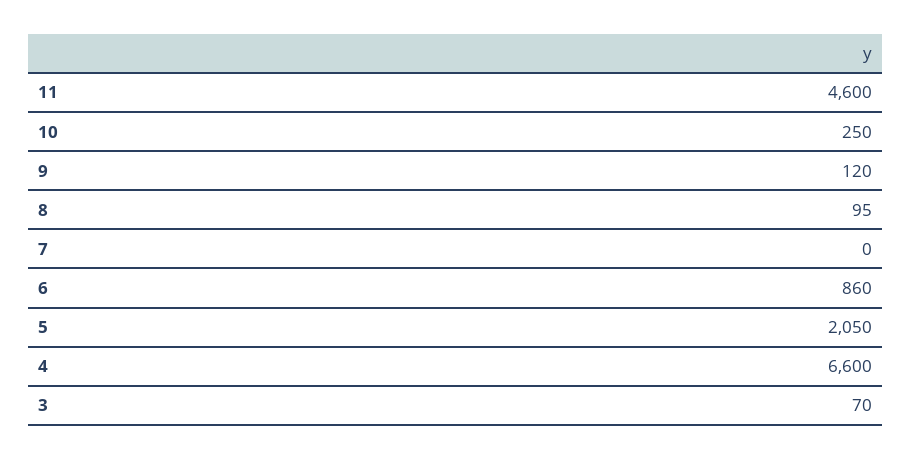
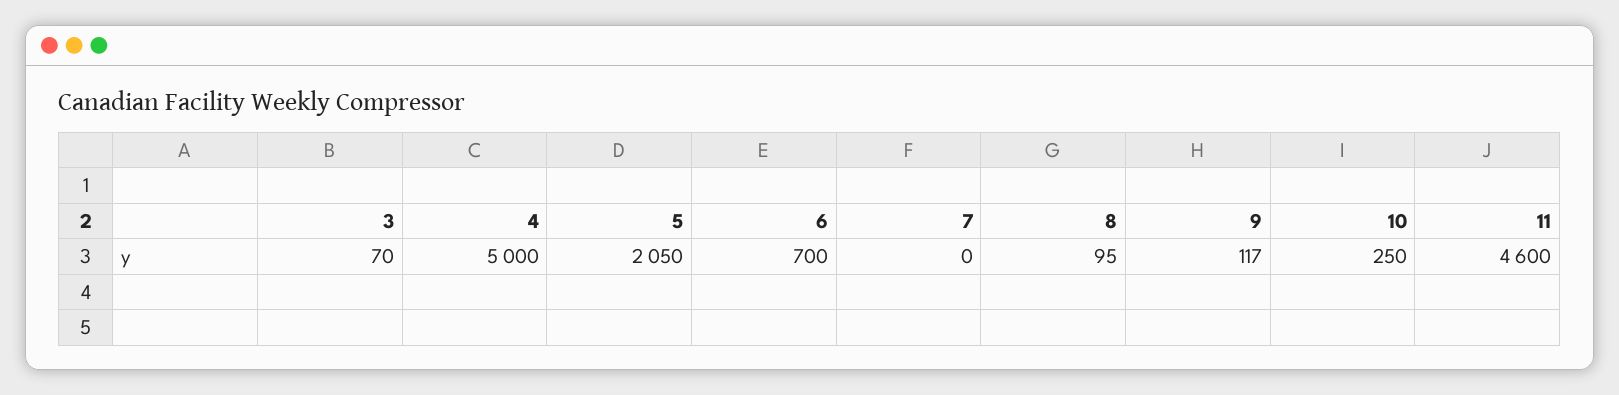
9: 120 -> 117
6: 860 -> 700
4: 6600 -> 5000

